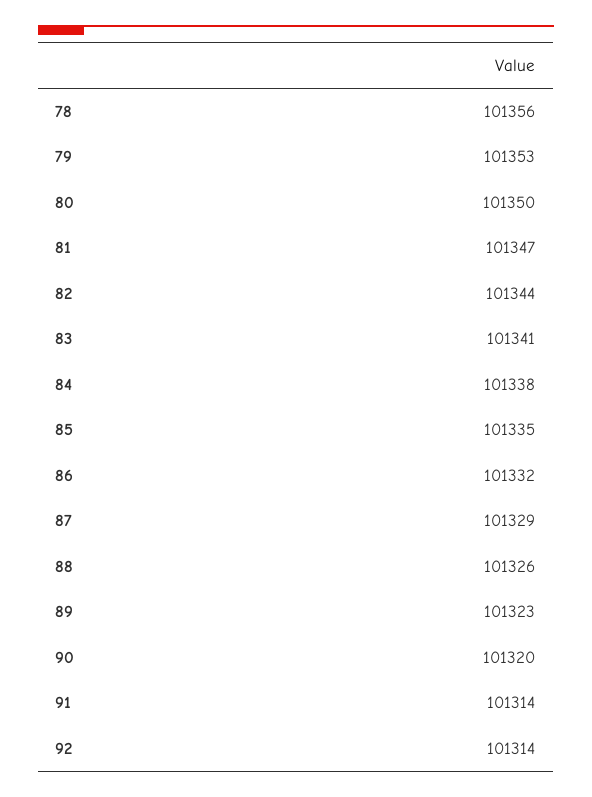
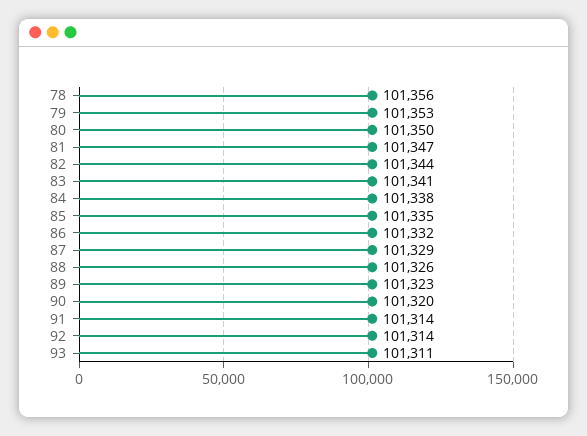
93: none -> 101311

